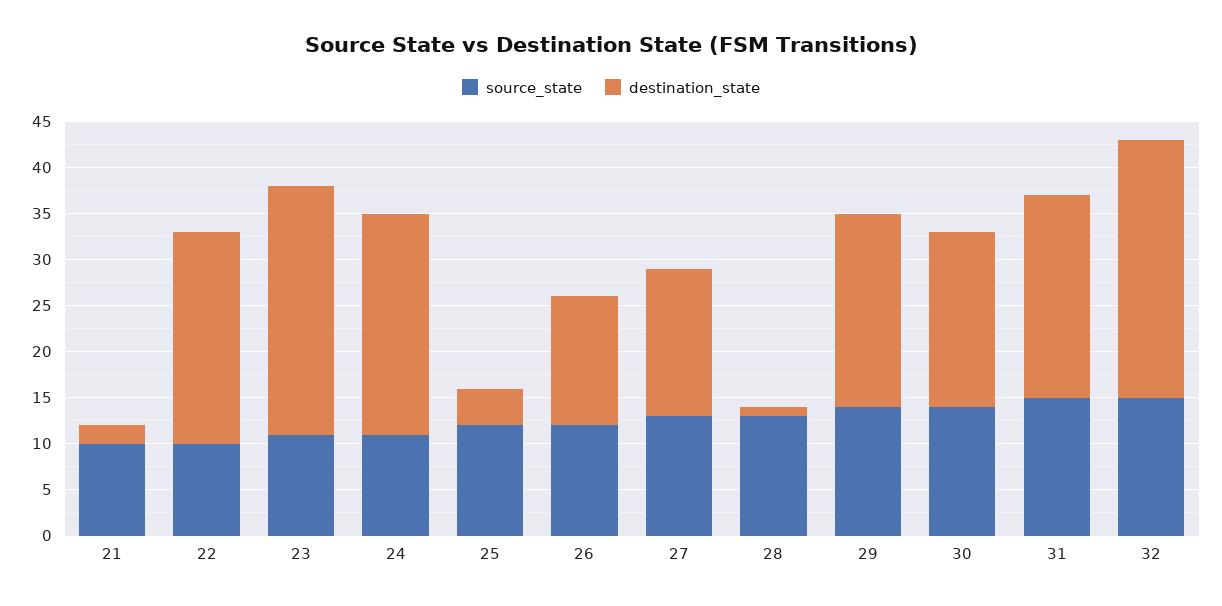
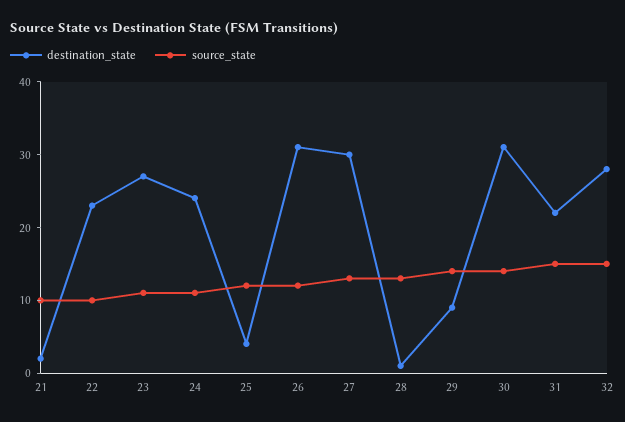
destination_state, 26: 14 -> 30
destination_state, 27: 16 -> 30
destination_state, 29: 21 -> 10
destination_state, 30: 19 -> 30

